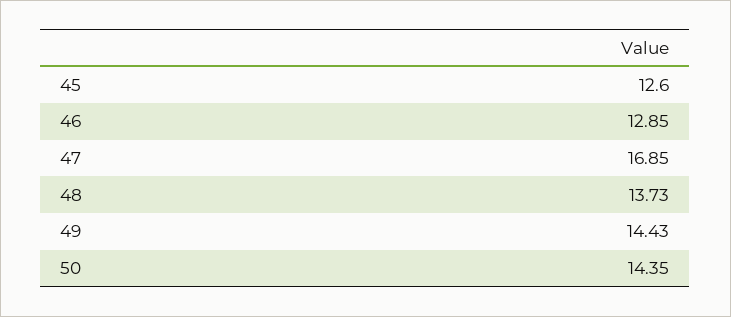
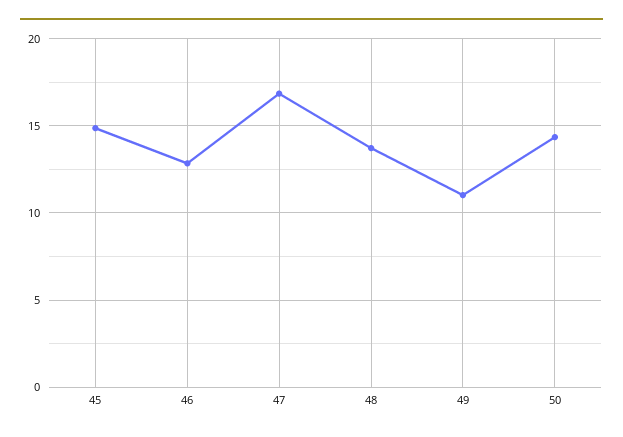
45: 12.6 -> 15
49: 14.43 -> 11

